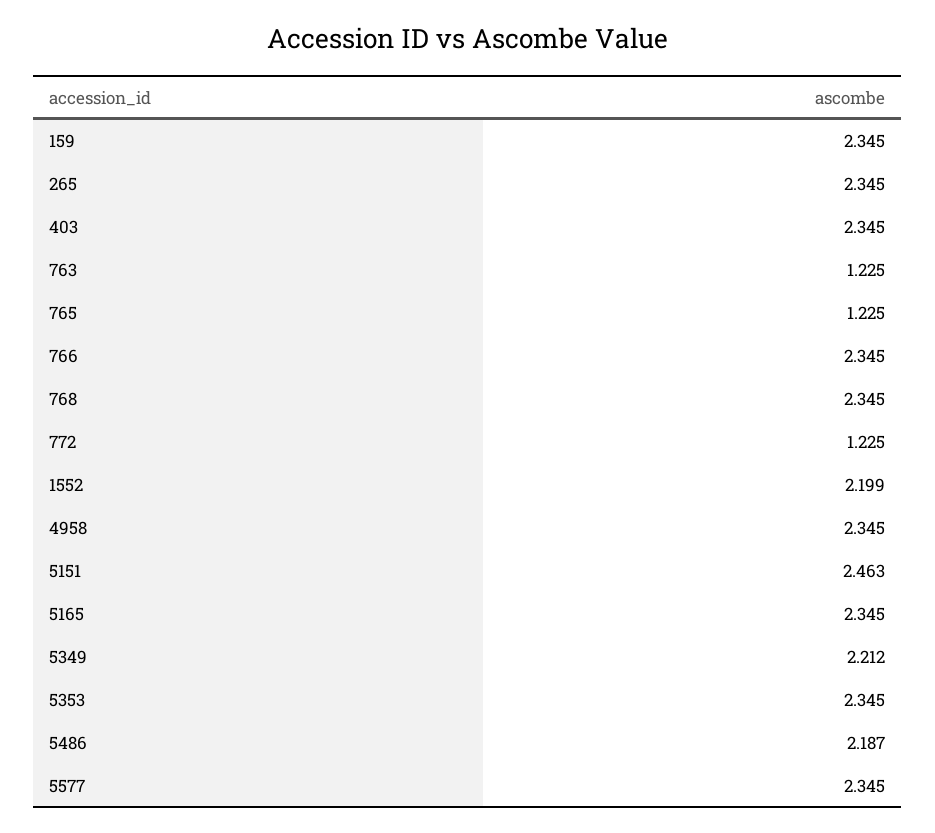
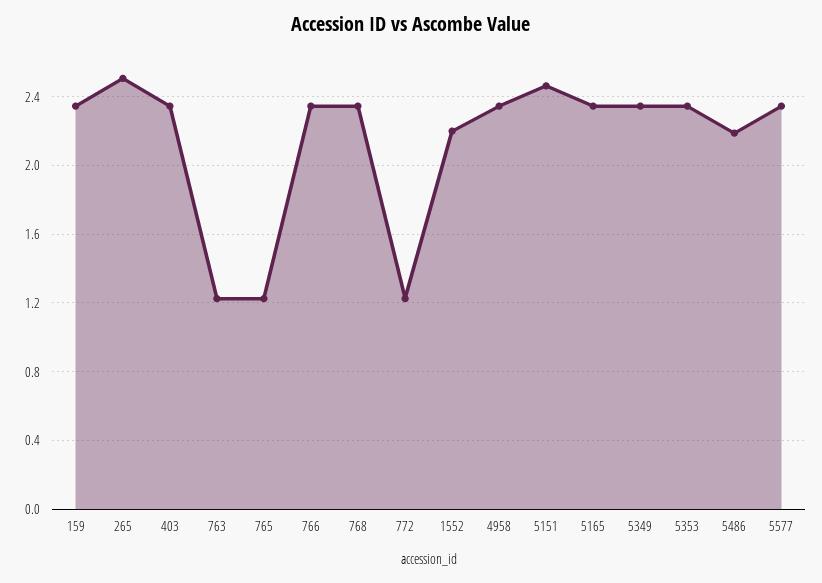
265: 2.345 -> 2.5
5349: 2.212 -> 2.35

